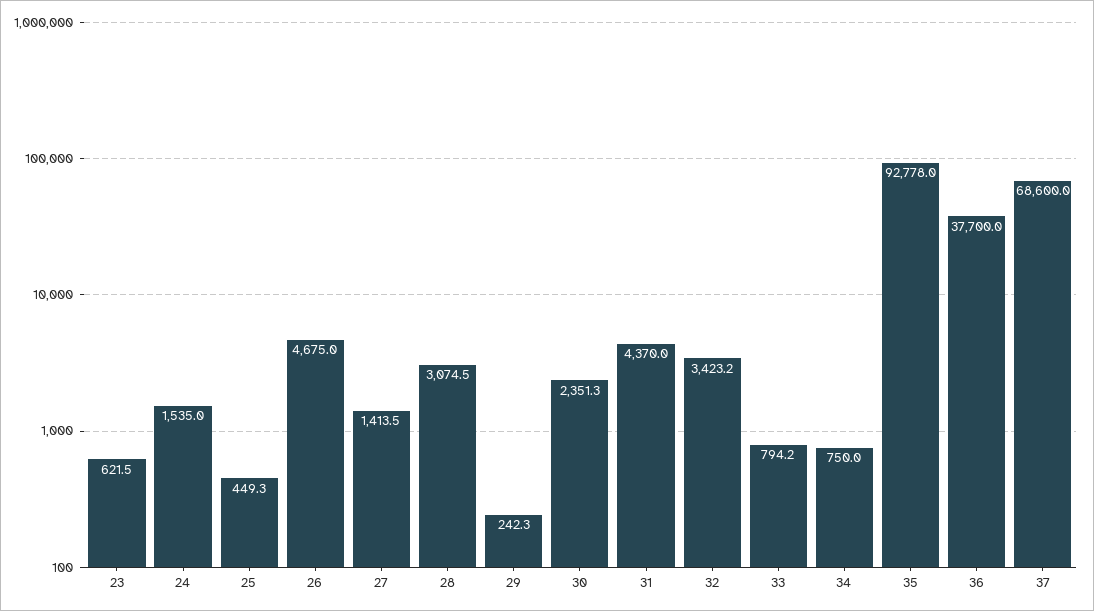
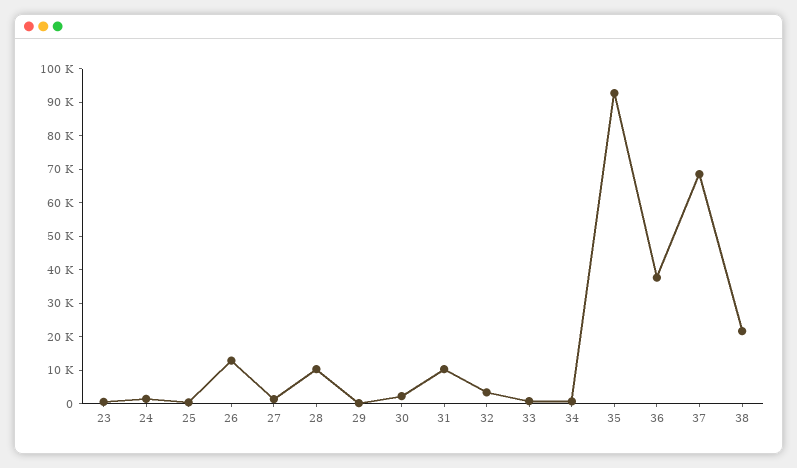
26: 4675 -> 12500
28: 3074.5 -> 10000
31: 4370 -> 10000
38: none -> 22500

